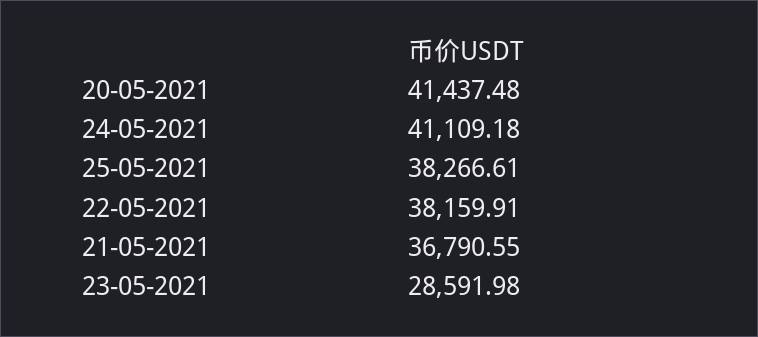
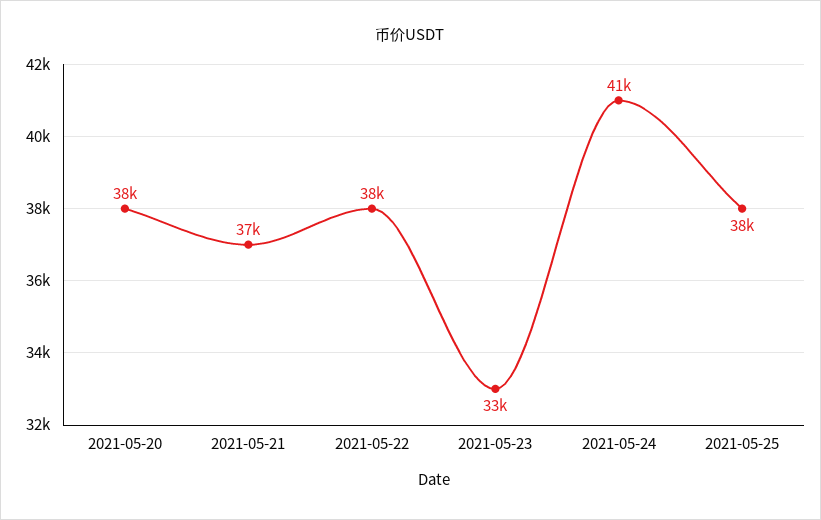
20-05-2021: 41437.48 -> 38000
23-05-2021: 28591.98 -> 33000

